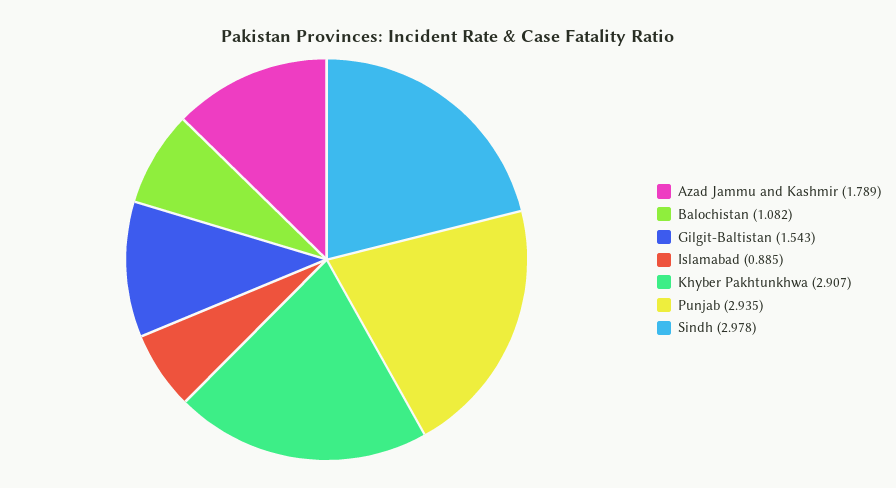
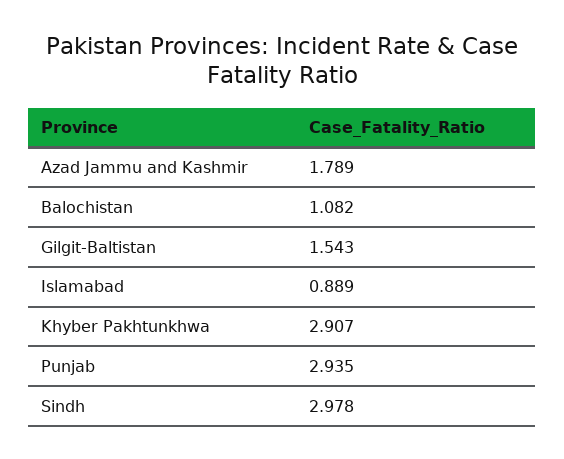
Islamabad: 0.885 -> 0.889

